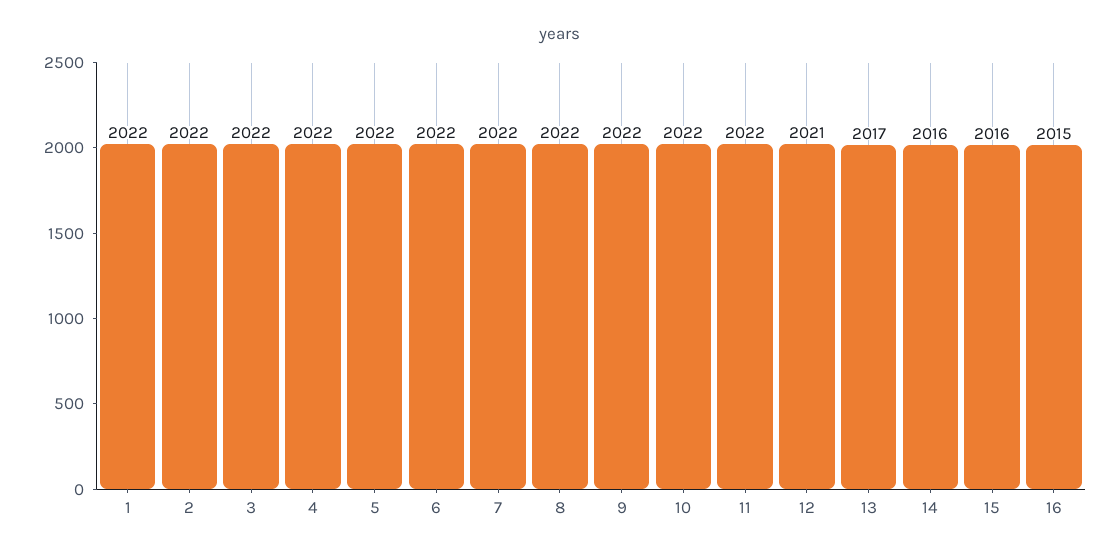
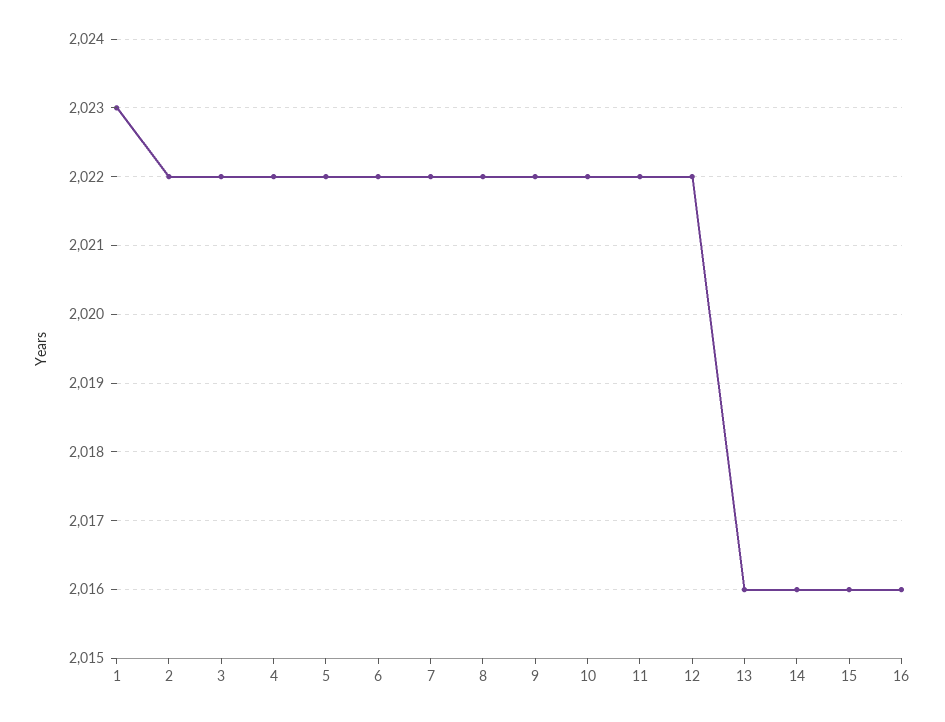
1: 2022 -> 2023
12: 2021 -> 2022
13: 2017 -> 2016
16: 2015 -> 2016

